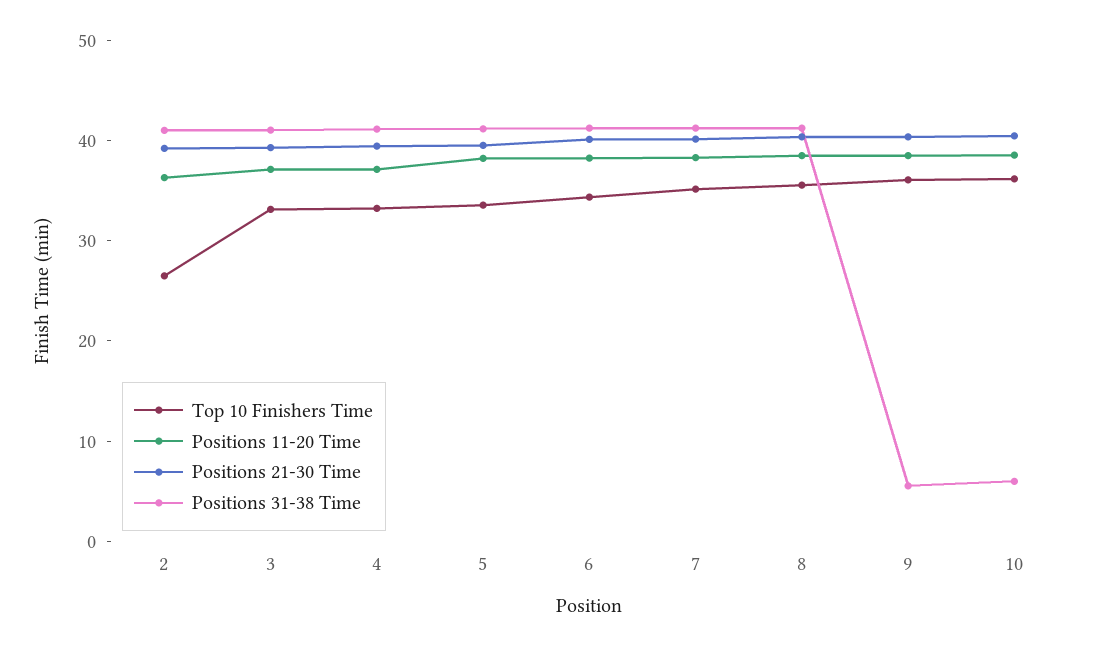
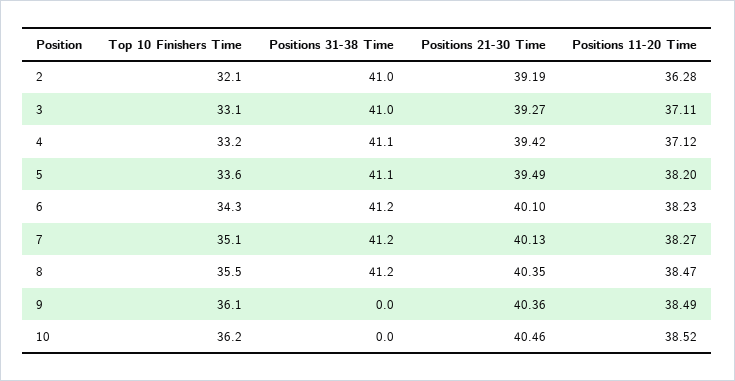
Top 10 Finishers Time, 2: 26 -> 32.1
Positions 31-38 Time, 9: 6 -> 0
Positions 31-38 Time, 10: 6 -> 0

